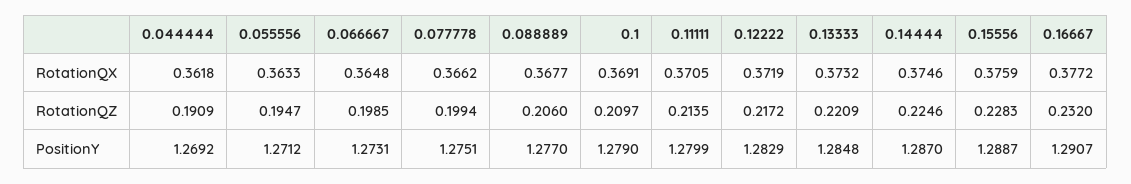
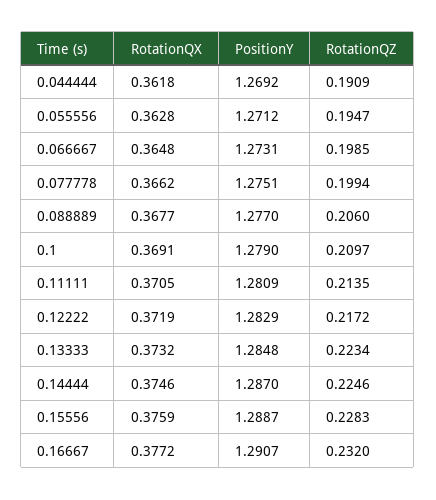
0.055556, RotationQX: 0.3633 -> 0.3628
0.13333, RotationQZ: 0.2209 -> 0.2234
0.11111, PositionY: 1.2799 -> 1.2809

